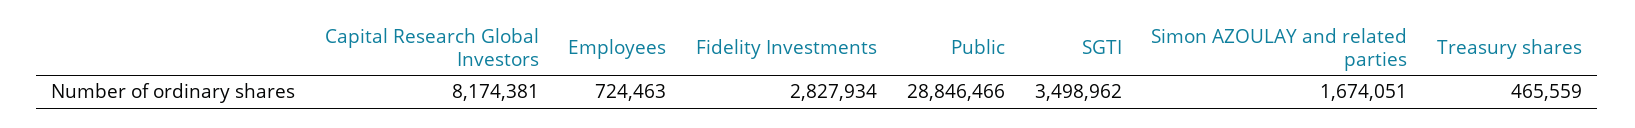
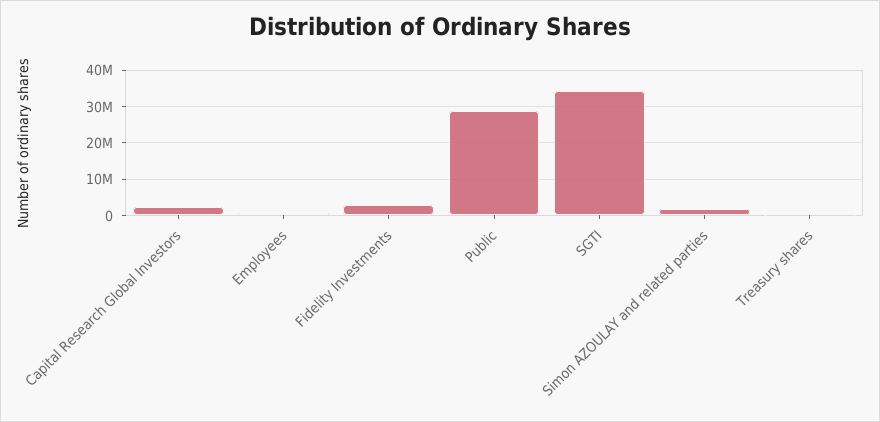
Capital Research Global Investors: 8174381 -> 2000000
SGTI: 3498962 -> 34000000

